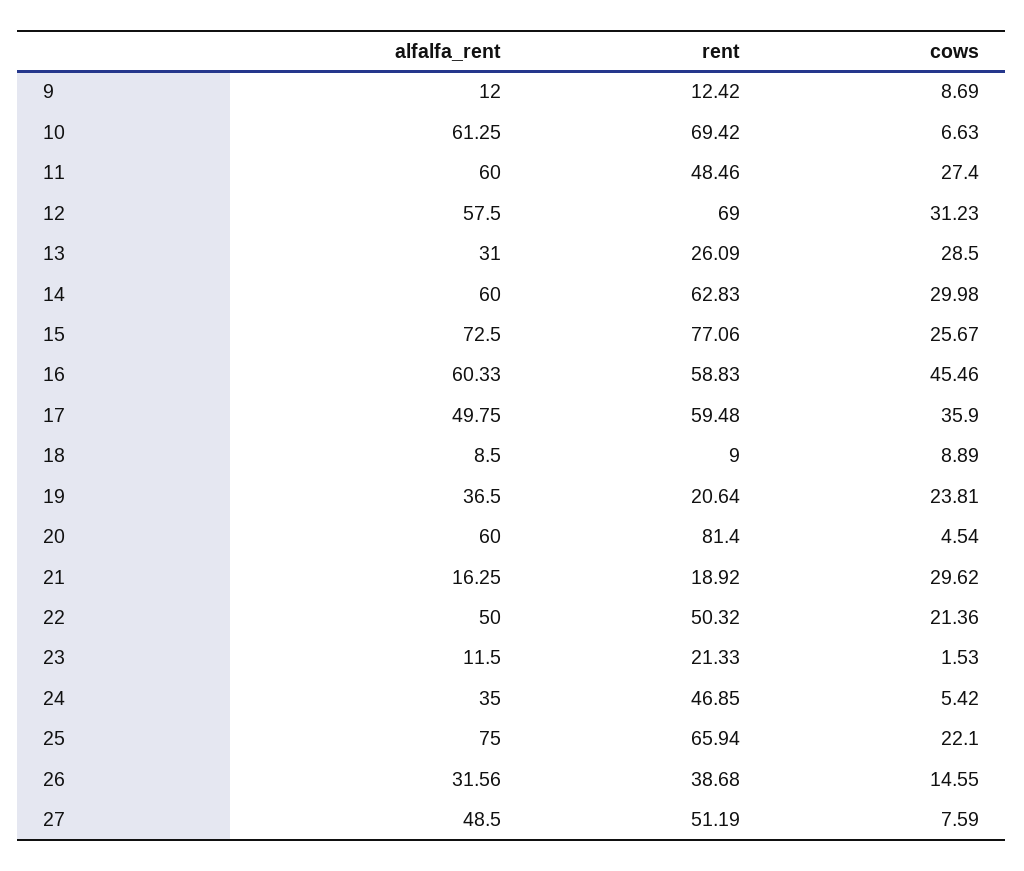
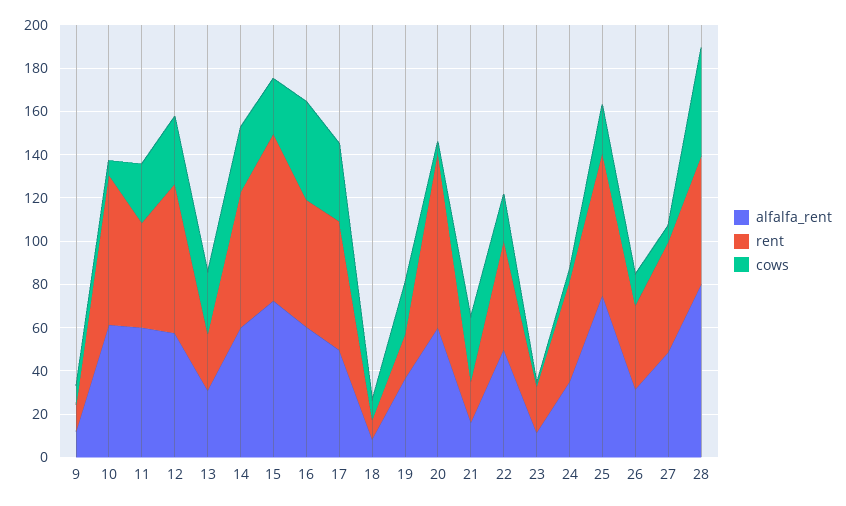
alfalfa_rent, 28: none -> 80
rent, 28: none -> 60
cows, 28: none -> 50

